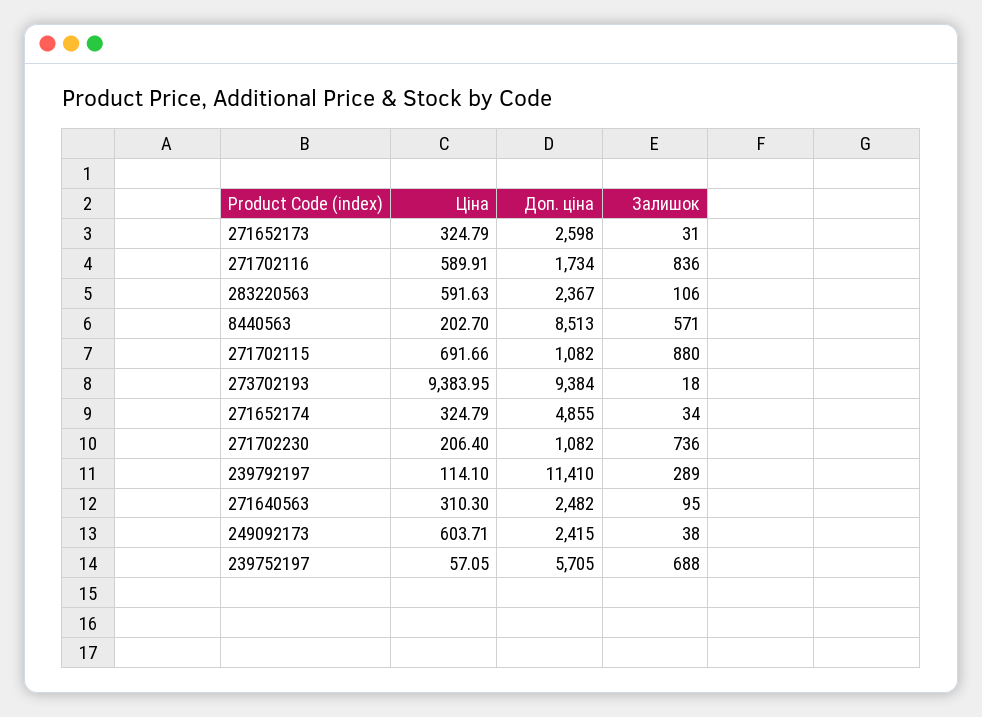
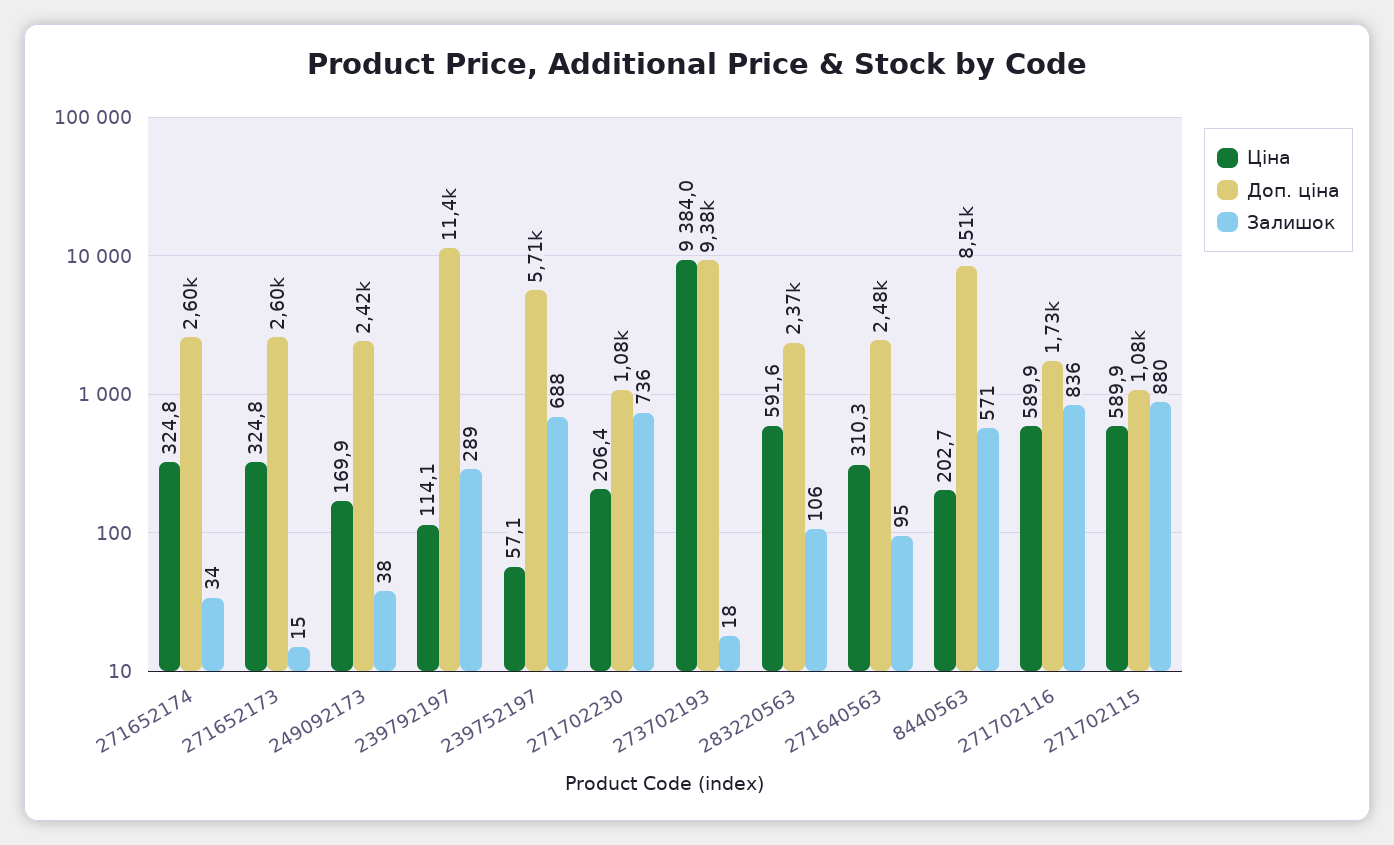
Залишок, 271652173: 31 -> 15
Ціна, 271702115: 691.66 -> 589.9
Доп. ціна, 271652174: 4855 -> 2600
Ціна, 249092173: 603.71 -> 169.9

